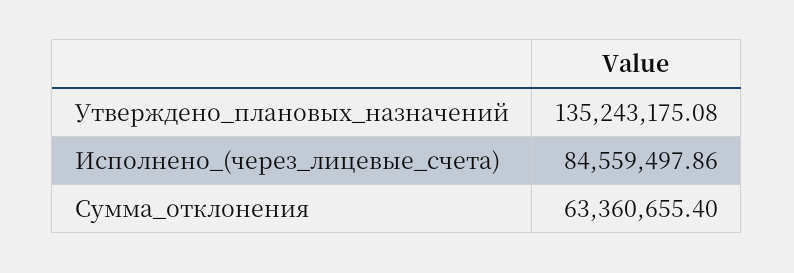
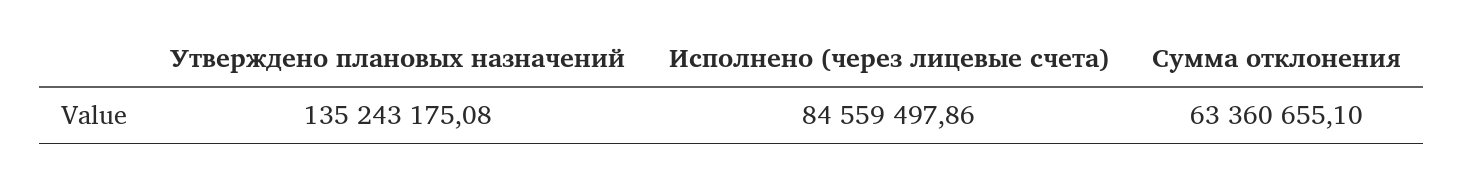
Сумма_отклонения: 63360655.4 -> 63360655.1

